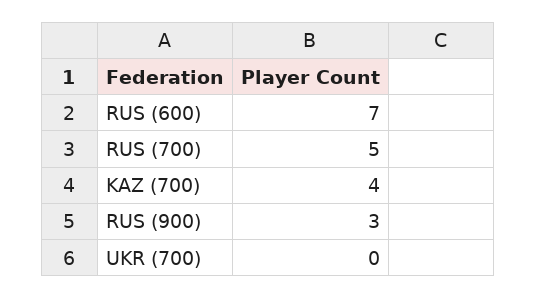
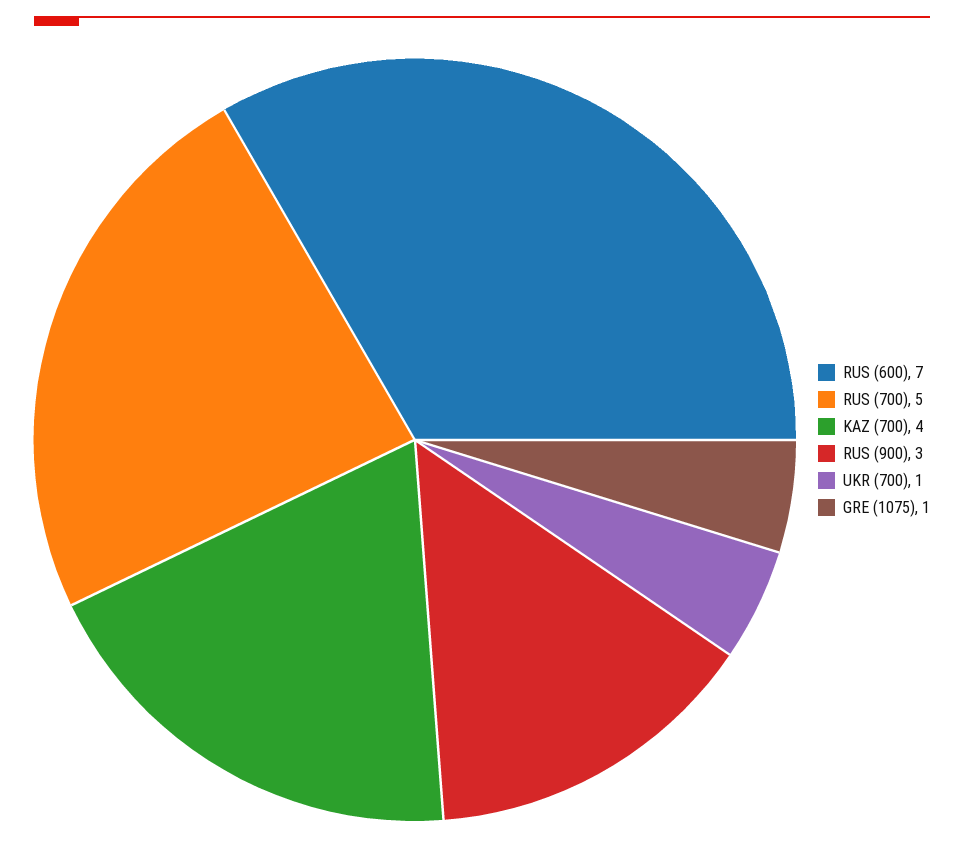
UKR (700): 0 -> 1
GRE (1075): none -> 1

